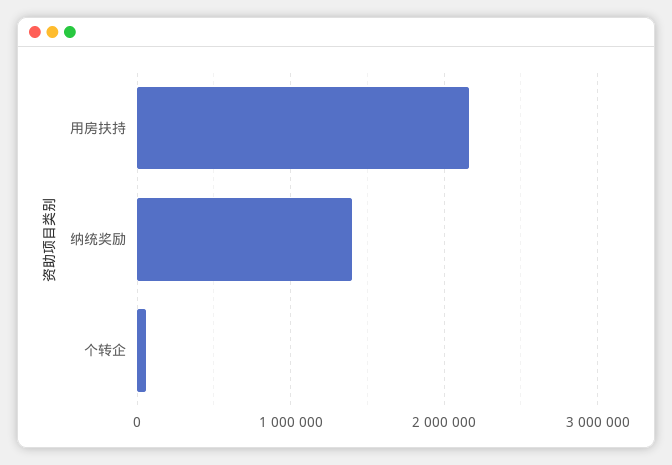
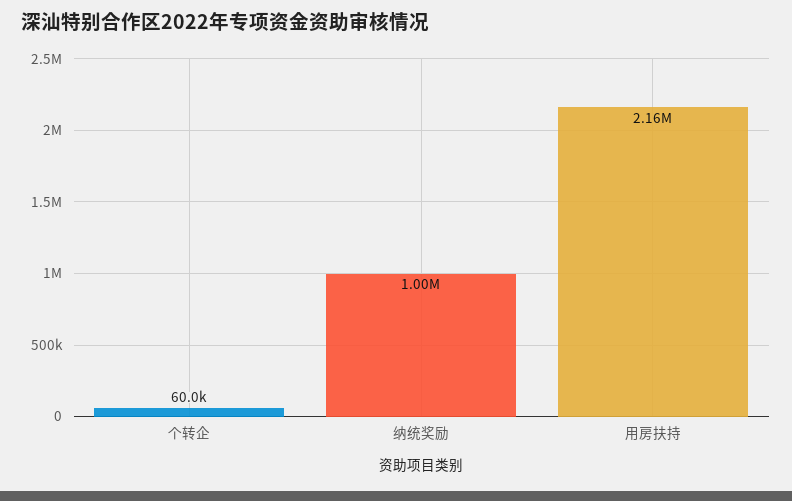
纳统奖励: 1400000 -> 1000000

